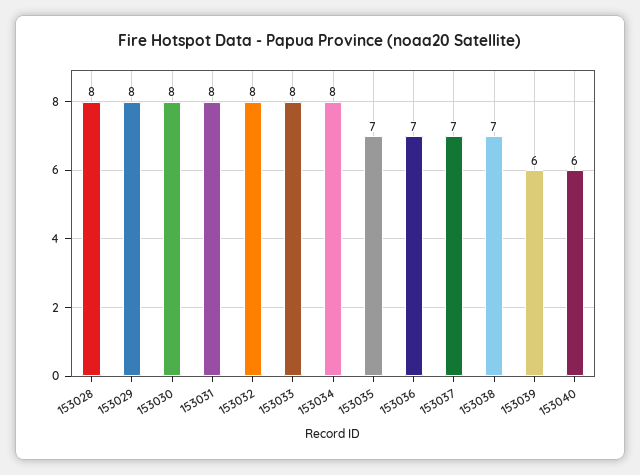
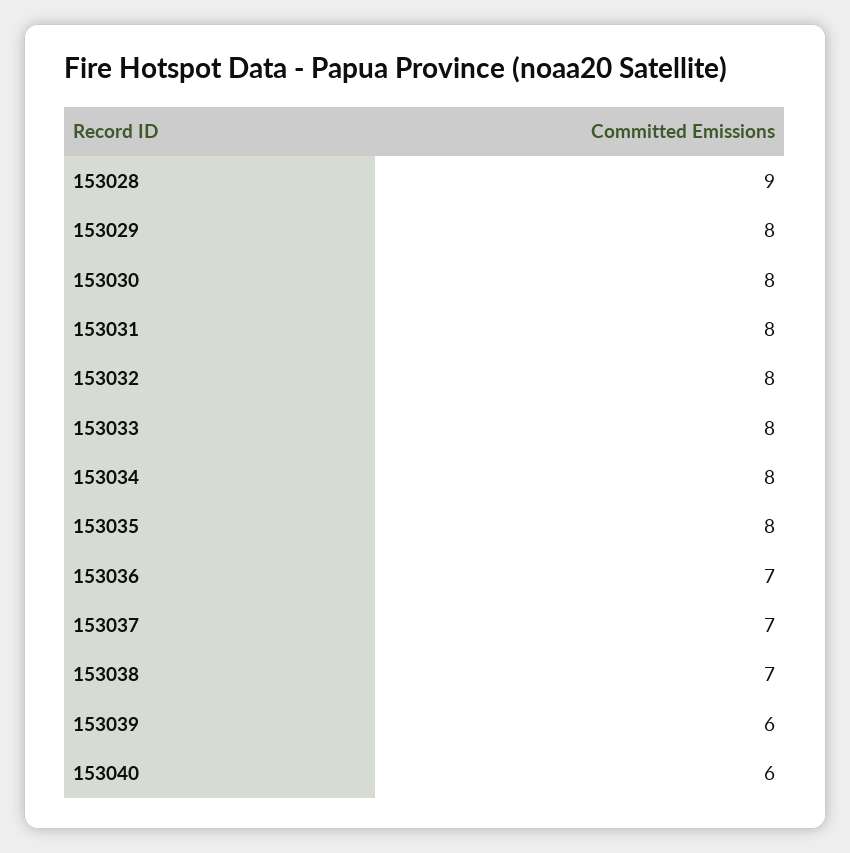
153028: 8 -> 9
153035: 7 -> 8

